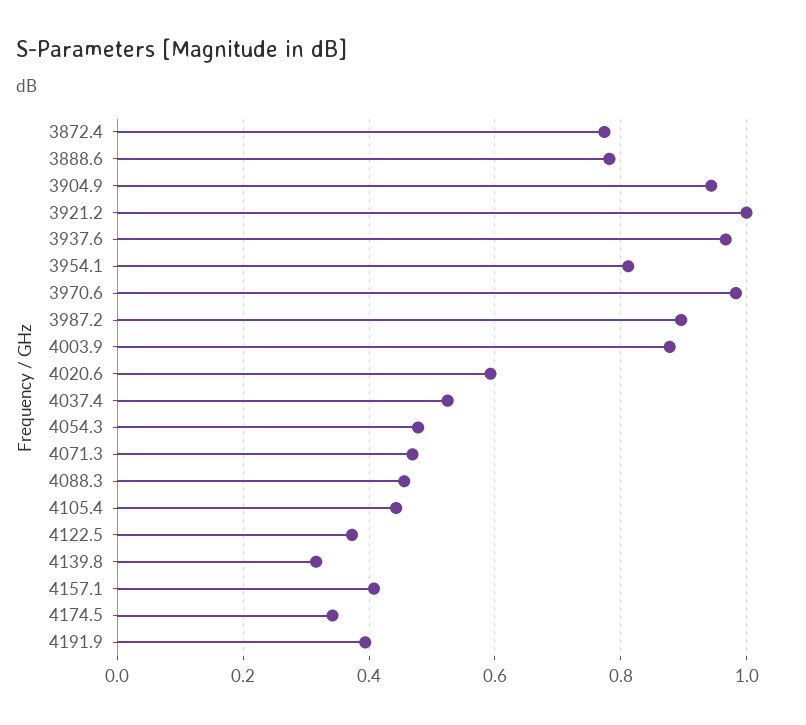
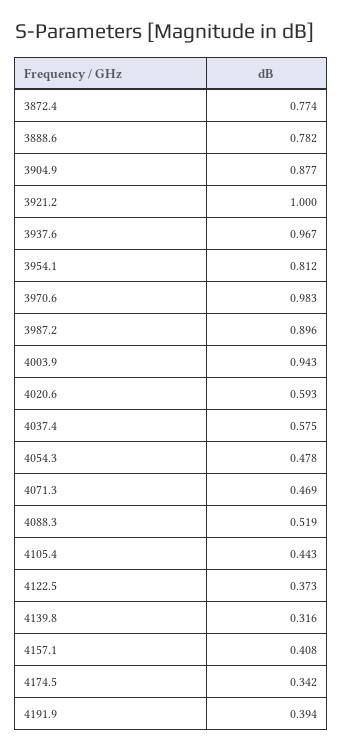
3904.9: 0.94 -> 0.877
4003.9: 0.88 -> 0.943
4037.4: 0.52 -> 0.575
4088.3: 0.46 -> 0.519

